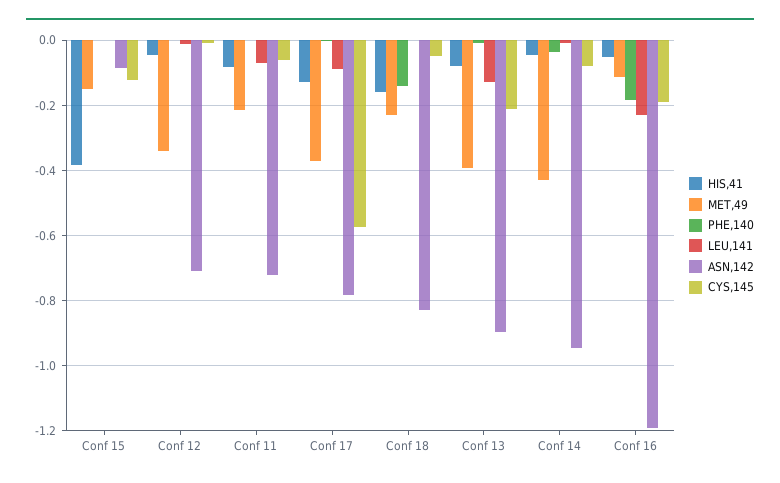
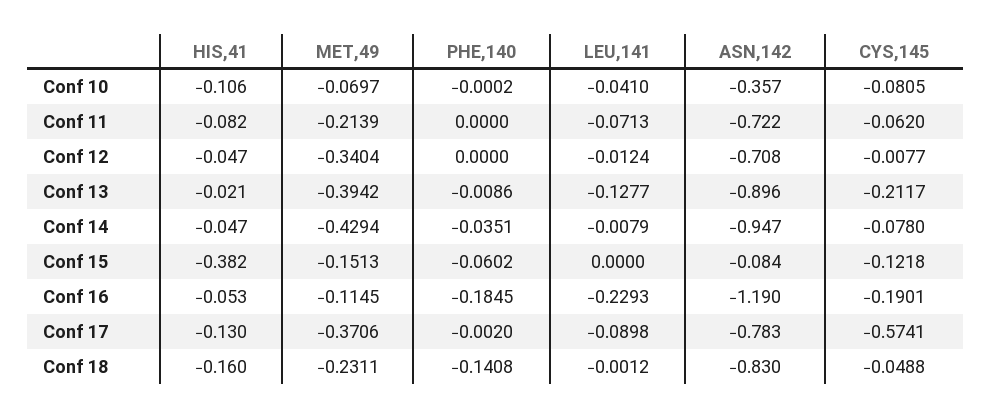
PHE,140, Conf 15: 0 -> -0.0602
HIS,41, Conf 13: -0.08 -> -0.021
HIS,41, Conf 10: none -> -0.106
MET,49, Conf 10: none -> -0.0697
PHE,140, Conf 10: none -> -0.0002
LEU,141, Conf 10: none -> -0.041
ASN,142, Conf 10: none -> -0.357
CYS,145, Conf 10: none -> -0.0805

